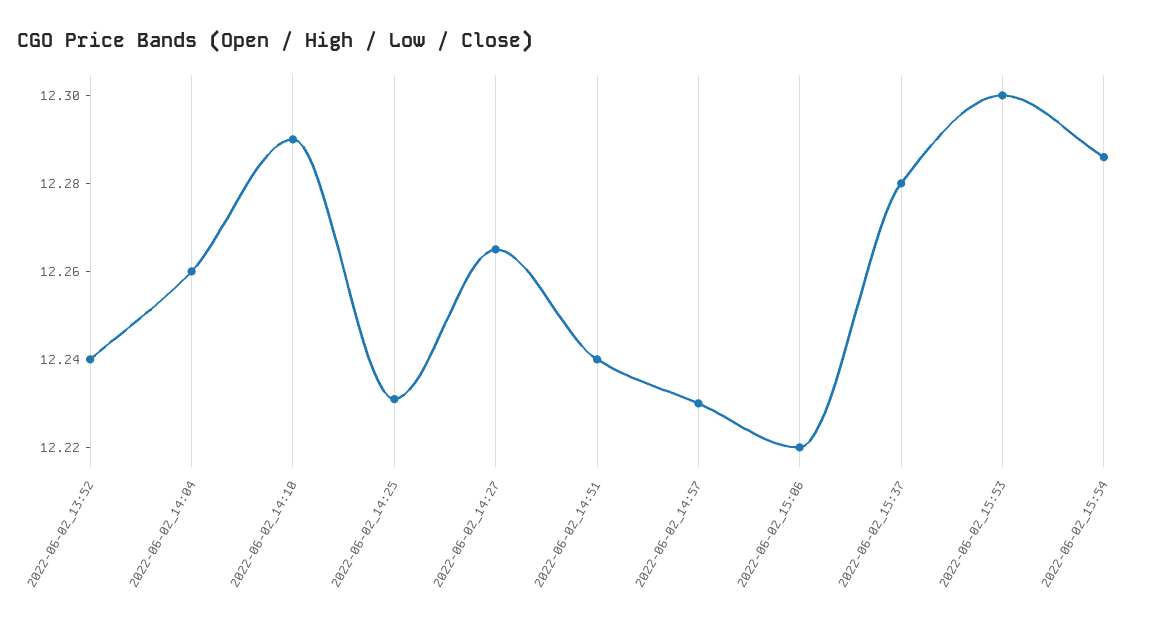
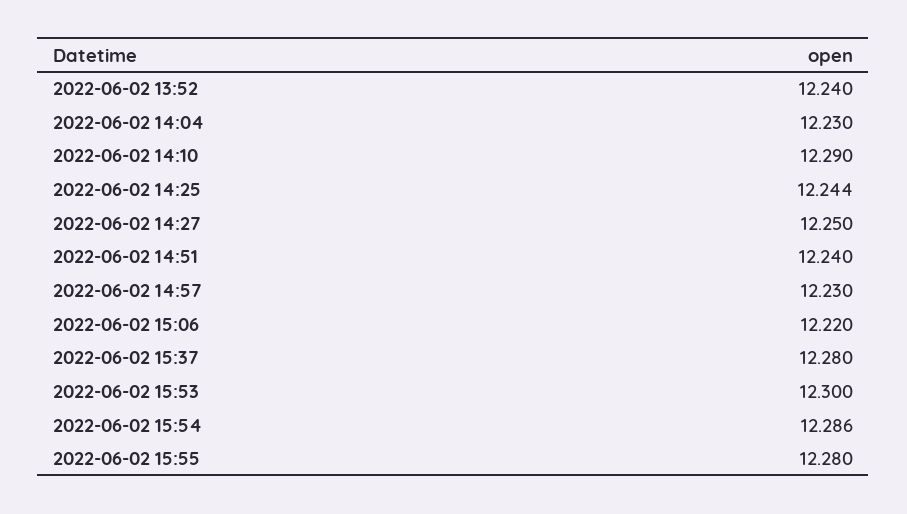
2022-06-02_14:04: 12.26 -> 12.23
2022-06-02_14:25: 12.23 -> 12.244
2022-06-02_14:27: 12.265 -> 12.25
2022-06-02 15:55: none -> 12.28

